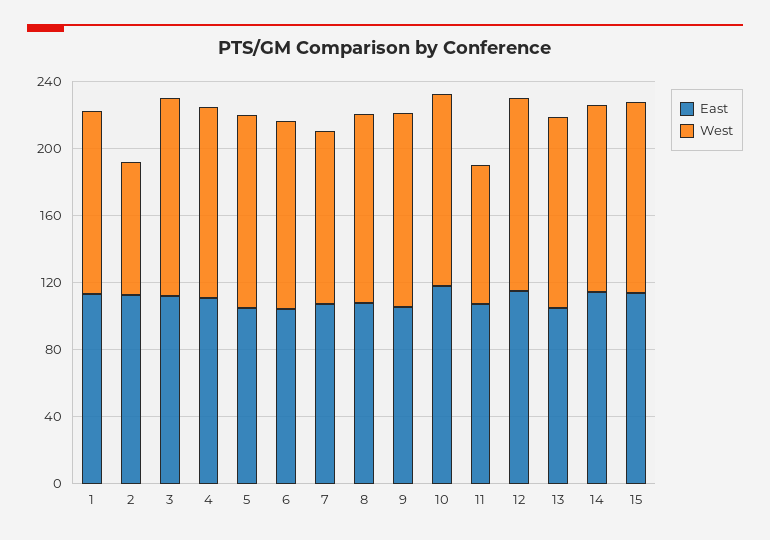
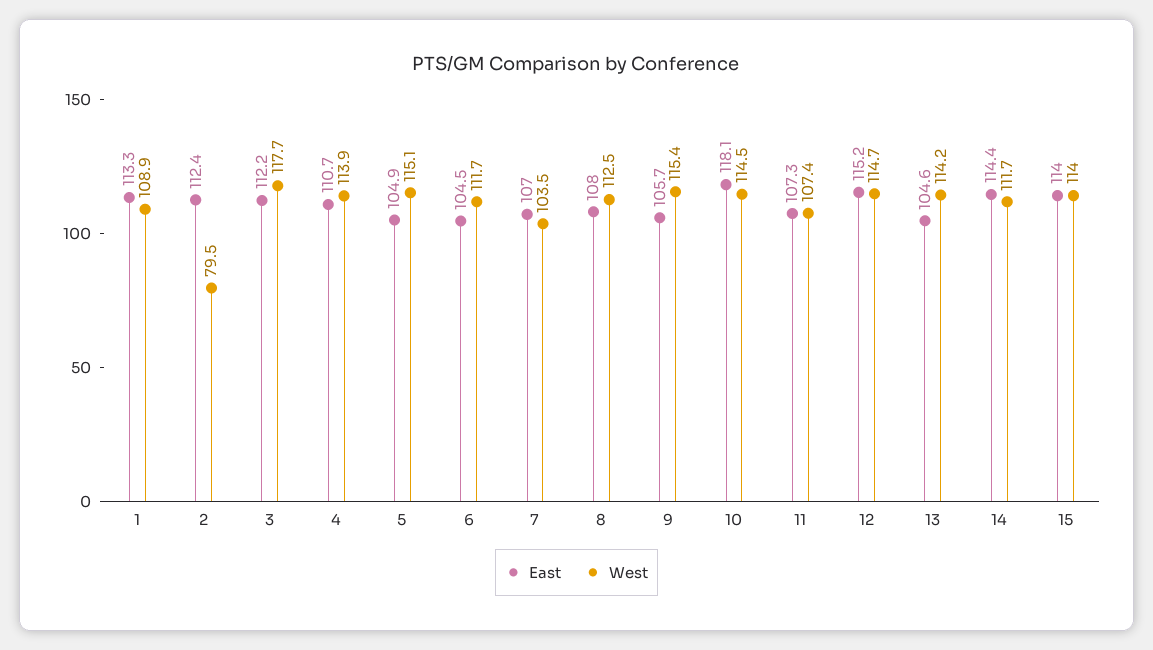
West, 11: 80 -> 107.4

